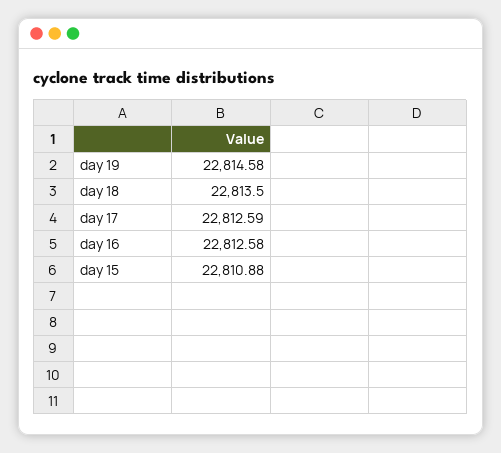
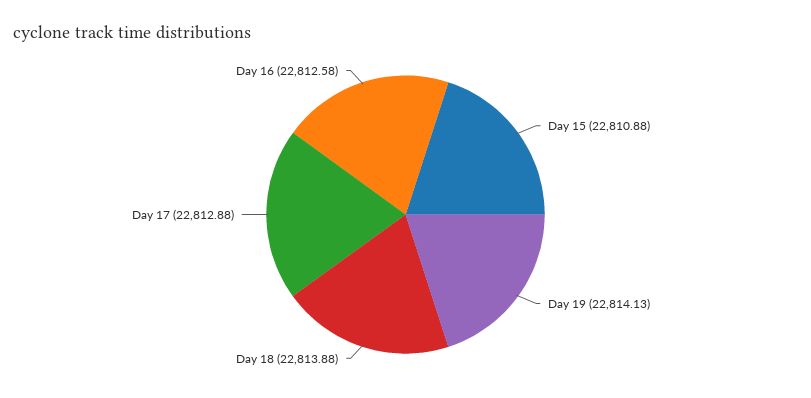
day 19: 22814.58 -> 22814.13
day 18: 22813.5 -> 22813.88
day 17: 22812.59 -> 22812.88

